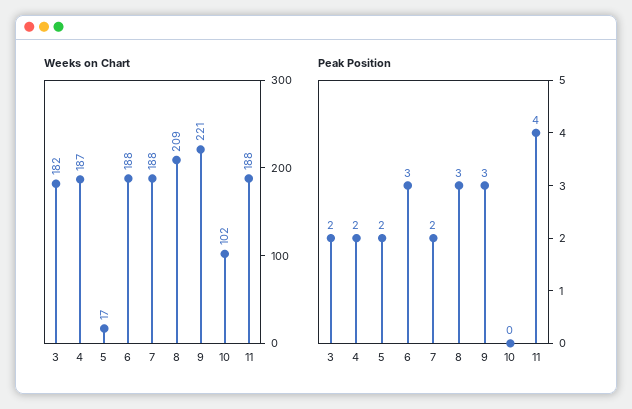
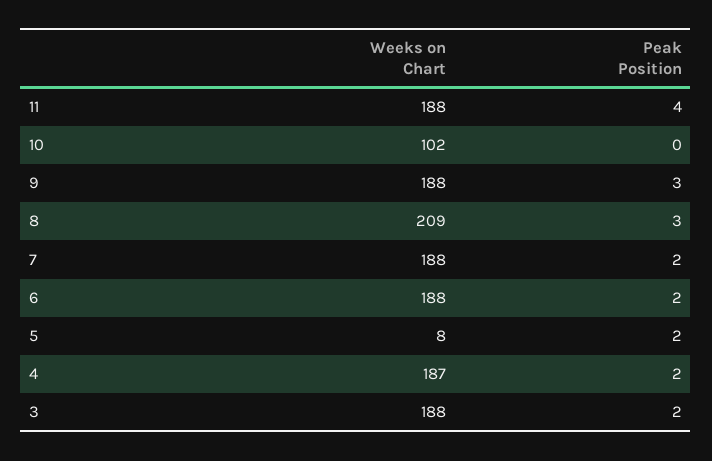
Weeks on Chart, 3: 182 -> 188
Weeks on Chart, 5: 17 -> 8
Weeks on Chart, 9: 221 -> 188
Peak Position, 6: 3 -> 2

